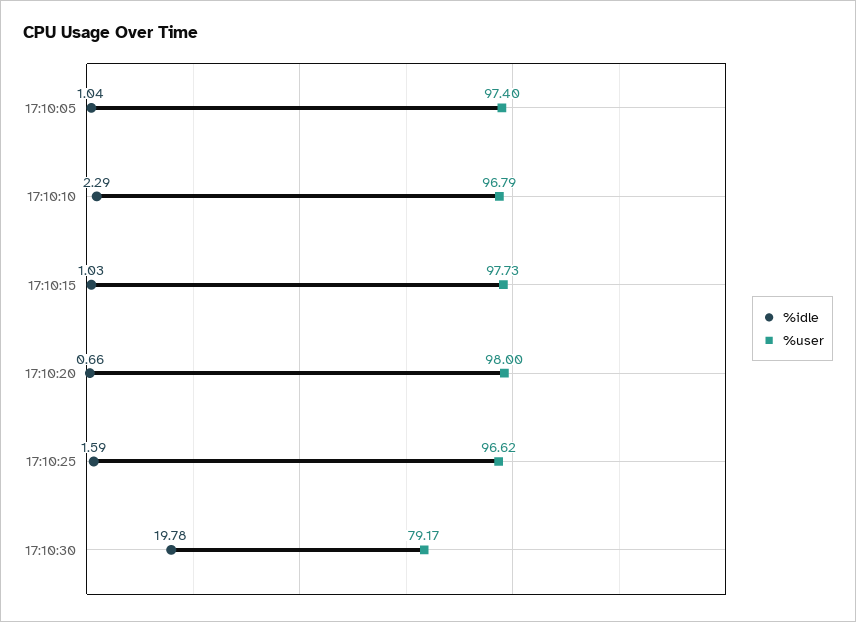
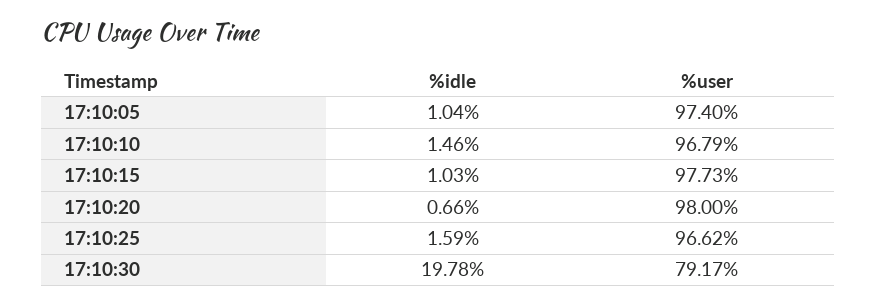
%idle, 17:10:10: 2.29 -> 1.46

